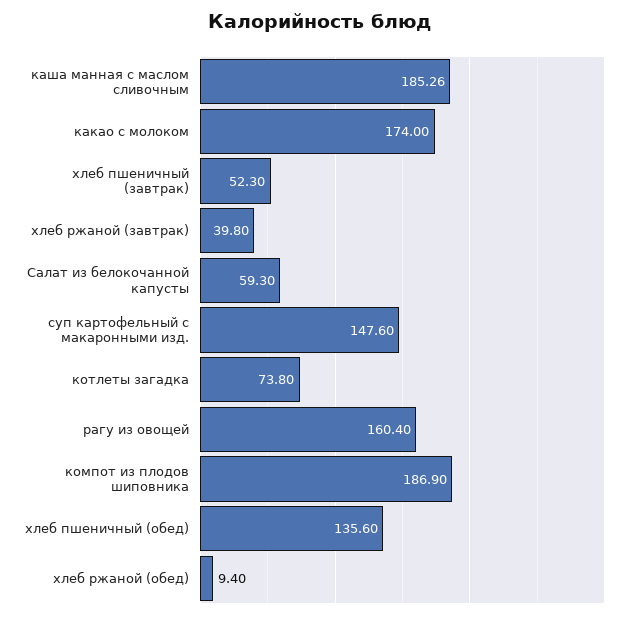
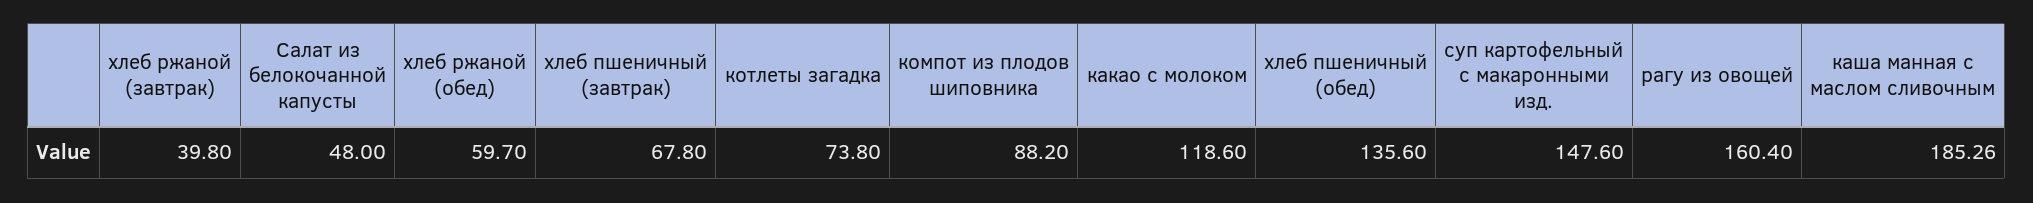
какао с молоком: 174 -> 118.6
хлеб пшеничный (завтрак): 52.3 -> 67.8
Салат из белокочанной капусты: 59.3 -> 48
компот из плодов шиповника: 186.9 -> 88.2
хлеб ржаной (обед): 9.4 -> 59.7

